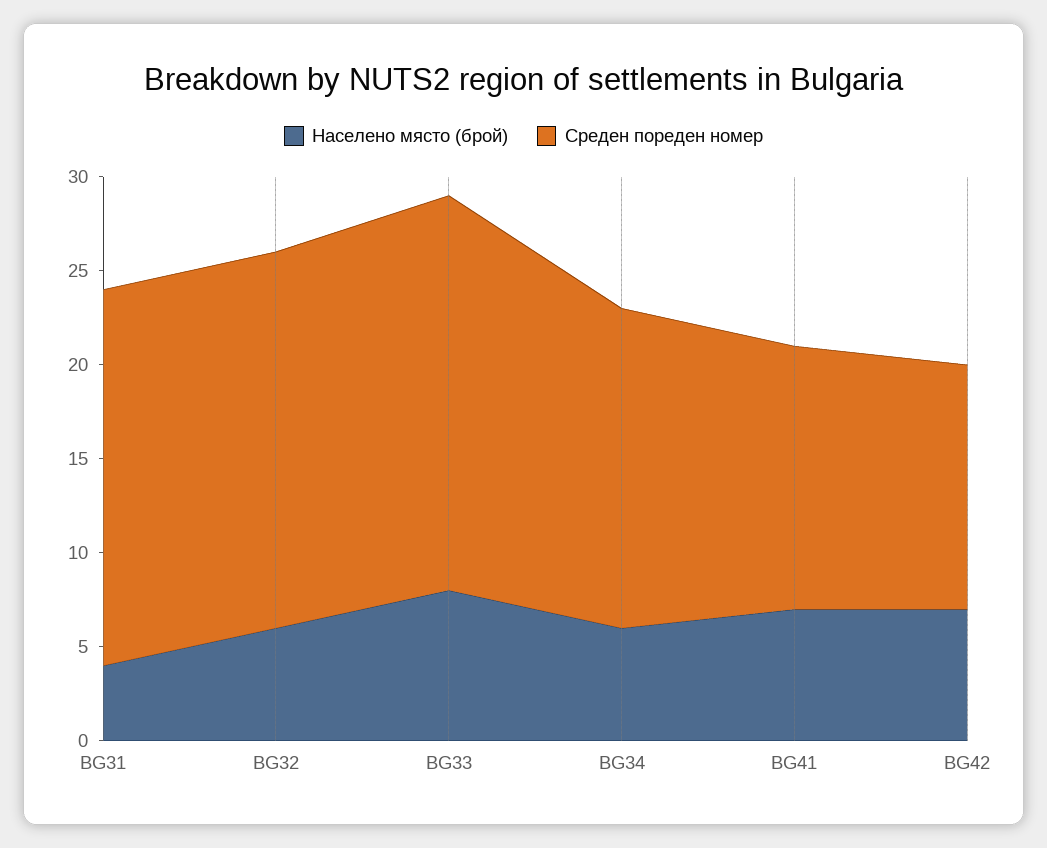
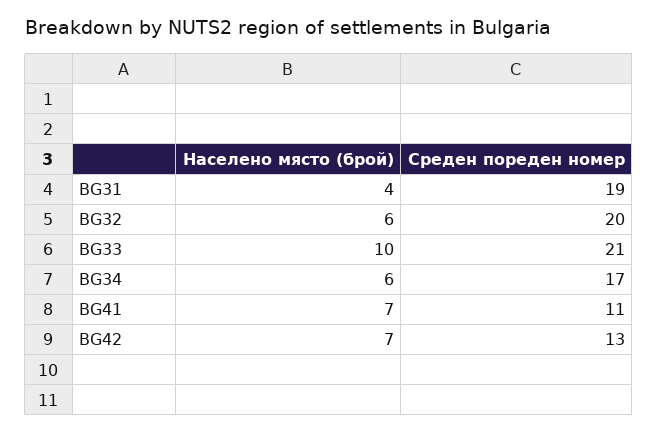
Среден пореден номер, BG31: 20 -> 19
Населено място (брой), BG33: 8 -> 10
Среден пореден номер, BG41: 14 -> 11

